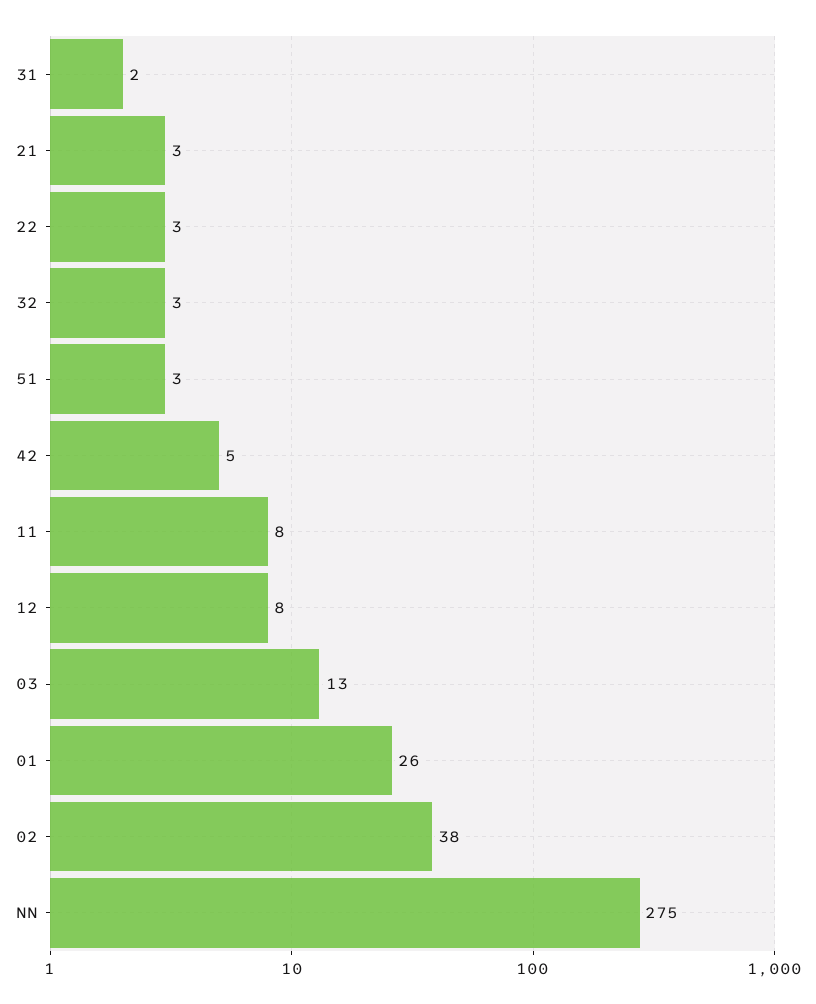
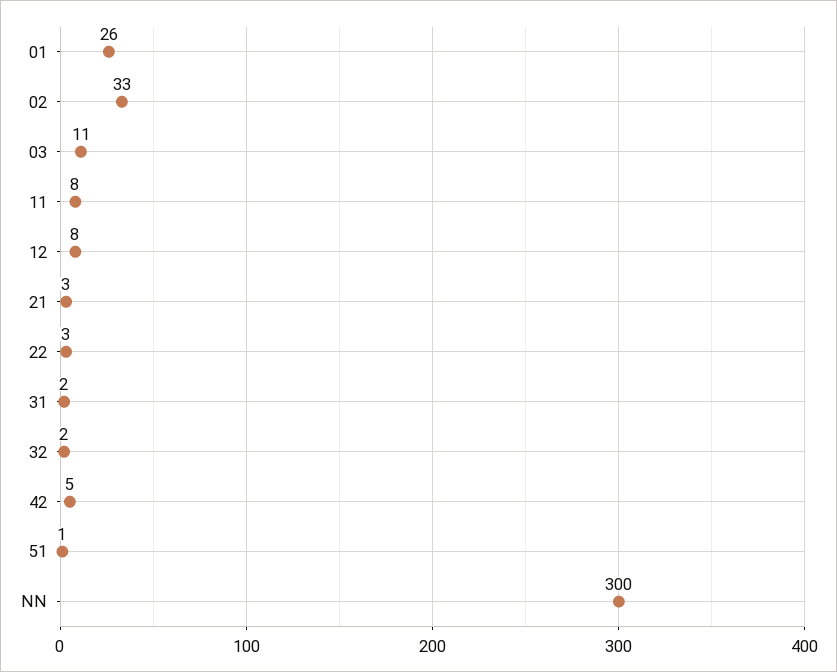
32: 3 -> 2
51: 3 -> 1
03: 13 -> 11
02: 38 -> 33
NN: 275 -> 300

